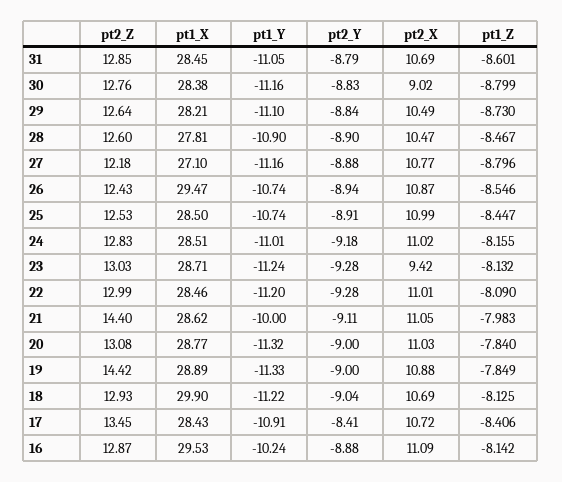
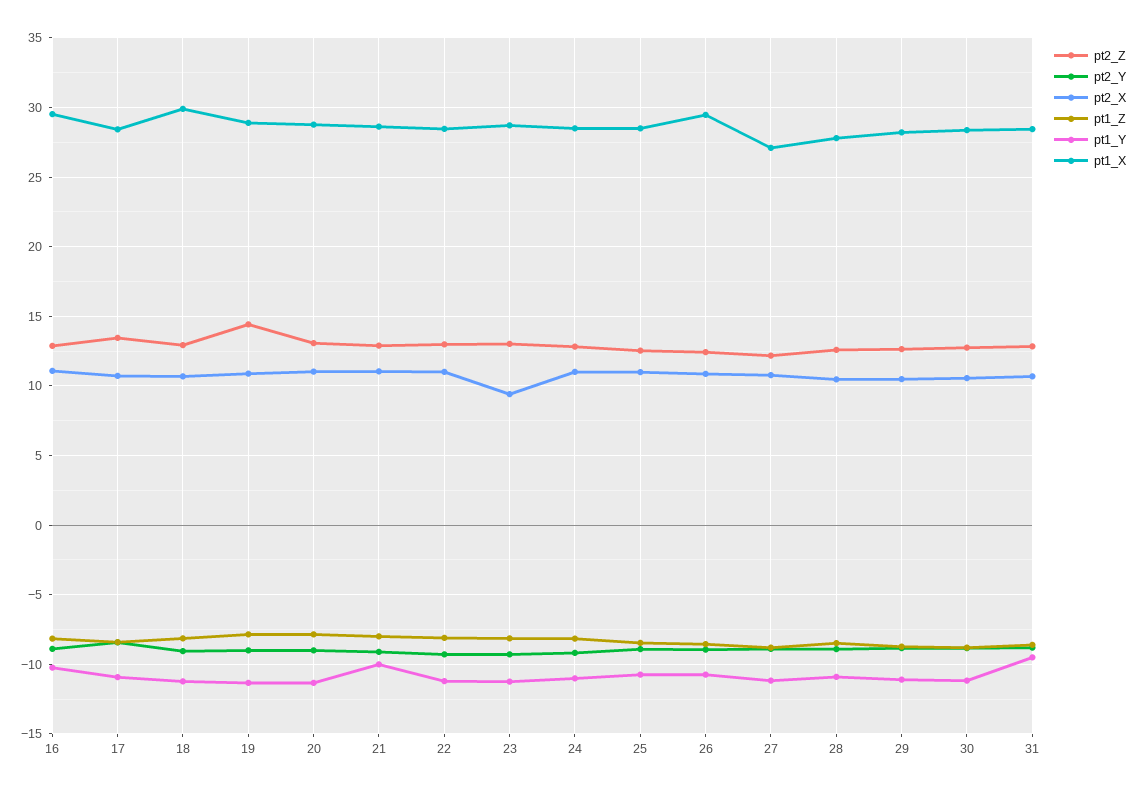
pt1_Y, 31: -11.05 -> -9.5
pt2_X, 30: 9.02 -> 10.5
pt2_Z, 21: 14.4 -> 13

